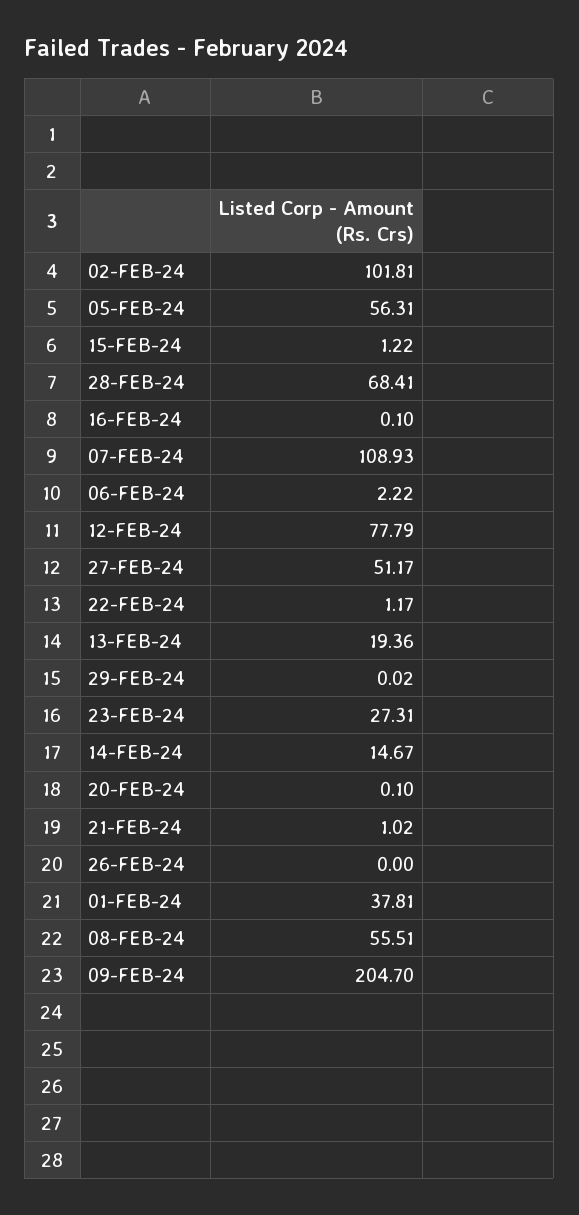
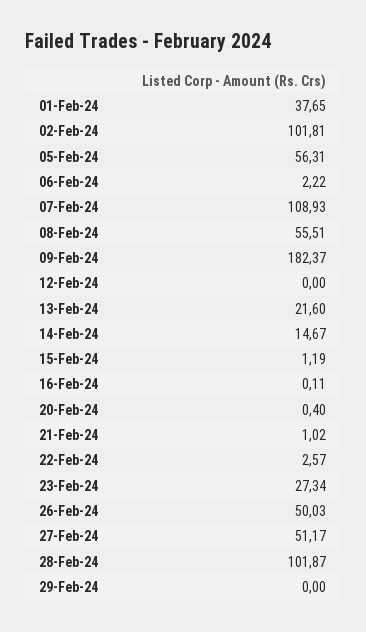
15-FEB-24: 1.22 -> 1.19
28-FEB-24: 68.41 -> 101.87
16-FEB-24: 0.1 -> 0.11
12-FEB-24: 77.79 -> 0
22-FEB-24: 1.17 -> 2.57
13-FEB-24: 19.36 -> 21.6
29-FEB-24: 0.02 -> 0
23-FEB-24: 27.31 -> 27.34
20-FEB-24: 0.1 -> 0.4
26-FEB-24: 0 -> 50.03
01-FEB-24: 37.81 -> 37.65
09-FEB-24: 204.7 -> 182.37

